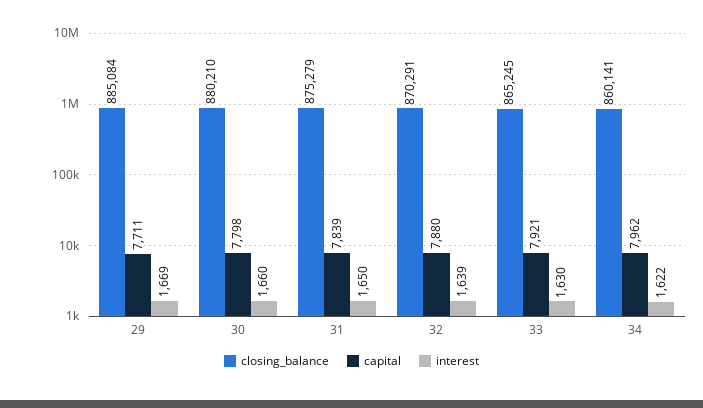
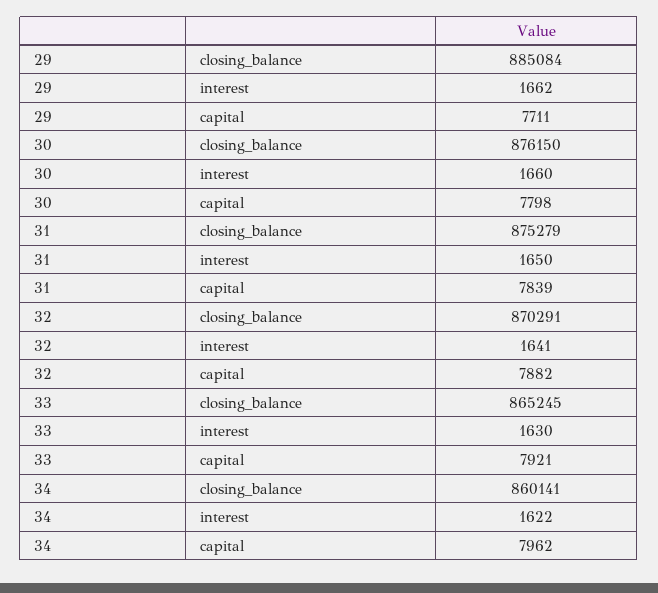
interest, 29: 1669 -> 1662
closing_balance, 30: 880210 -> 876150
capital, 32: 7880 -> 7882
interest, 32: 1639 -> 1641

